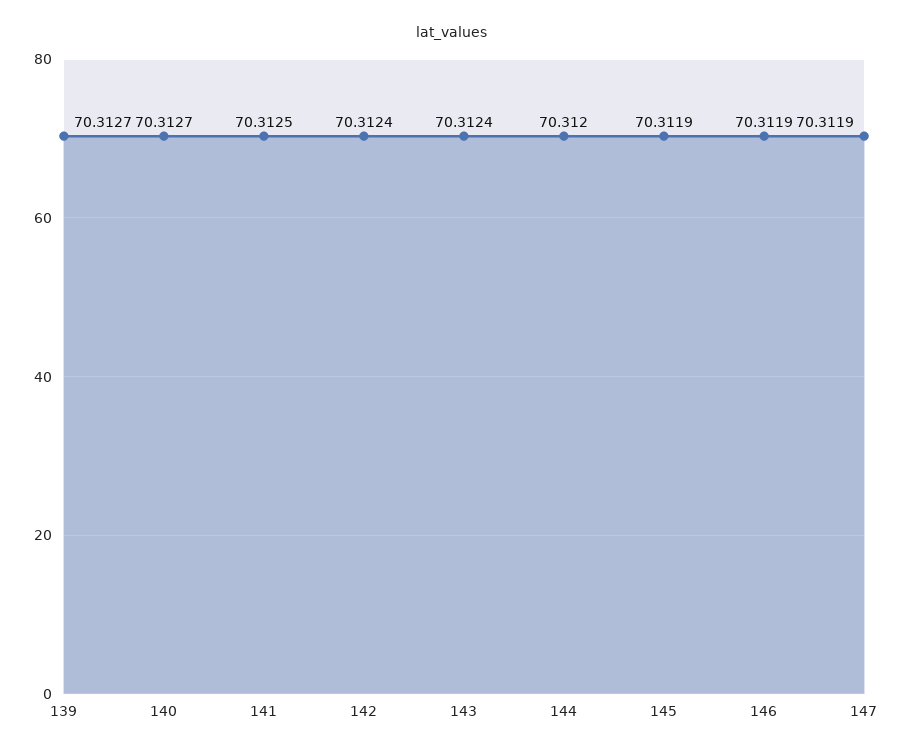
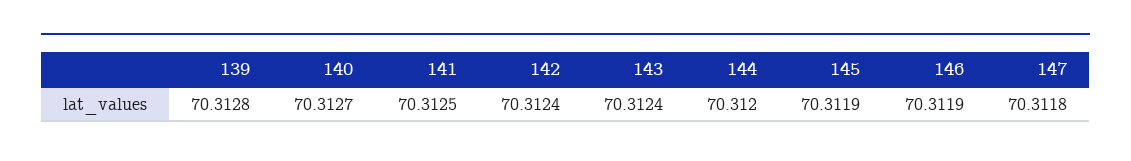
139: 70.3127 -> 70.3128
147: 70.3119 -> 70.3118

